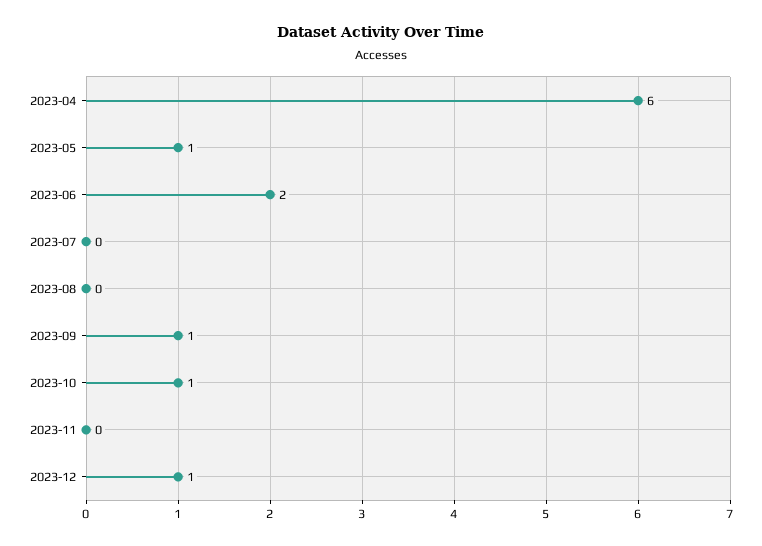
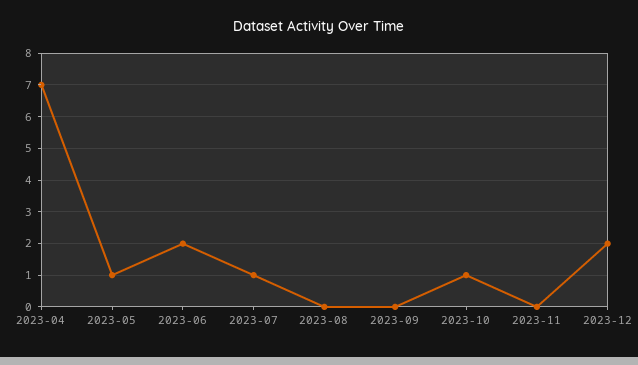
2023-04: 6 -> 7
2023-07: 0 -> 1
2023-09: 1 -> 0
2023-12: 1 -> 2

